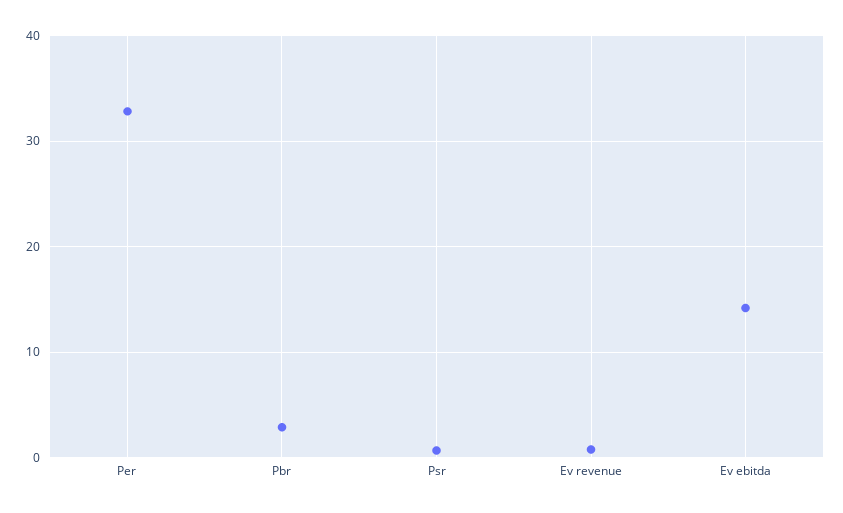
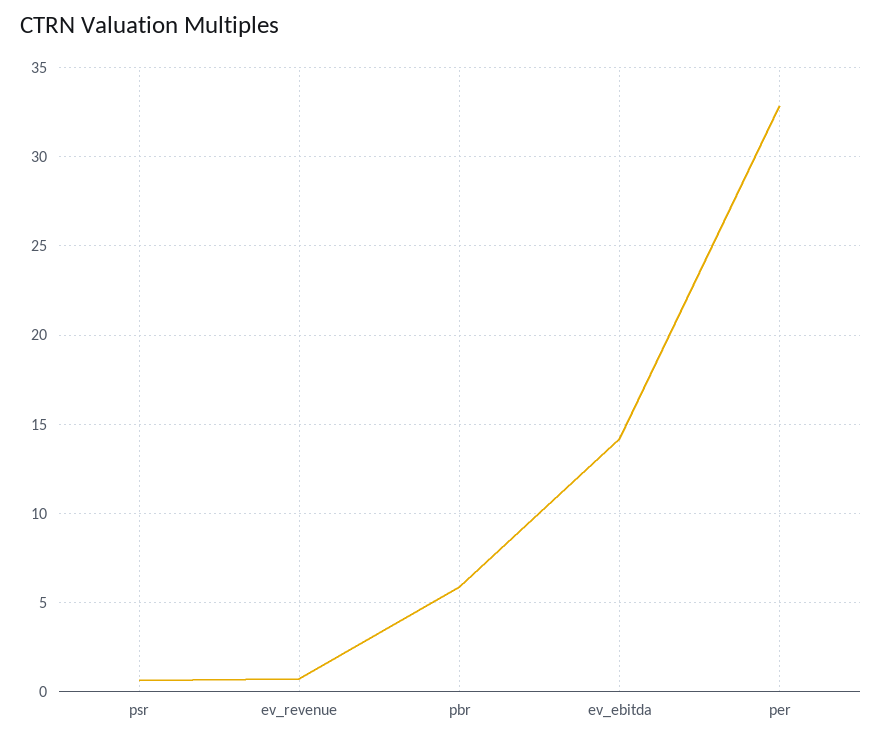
Pbr: 3 -> 6

